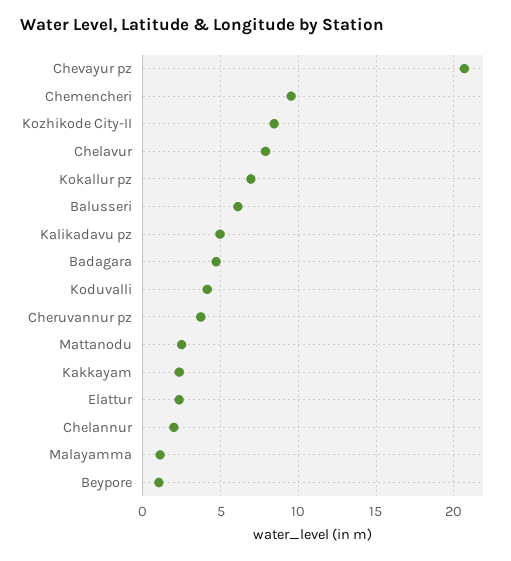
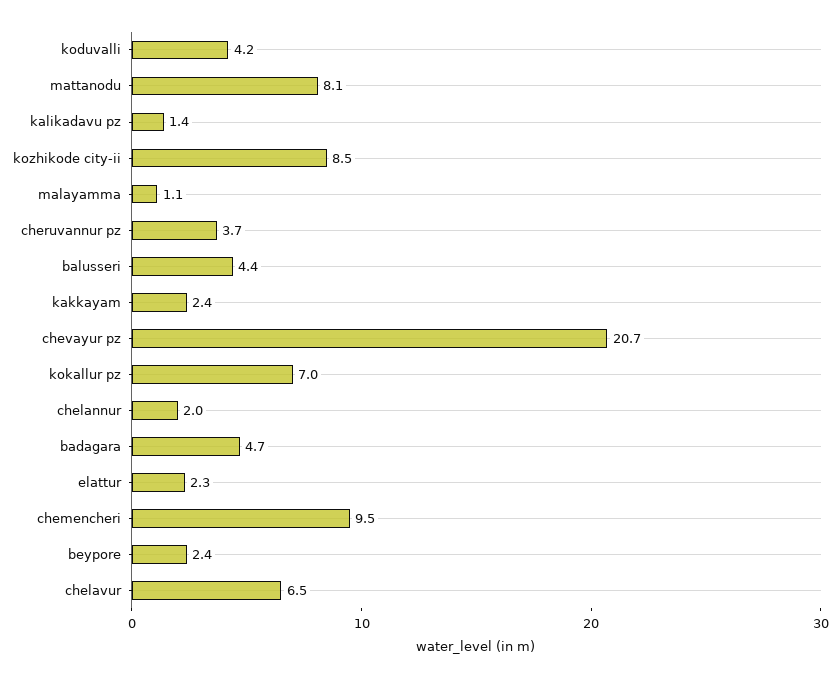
Chelavur: 8 -> 6.5
Balusseri: 6 -> 4.4
Kalikadavu pz: 5 -> 1.4
Mattanodu: 2.5 -> 8.1
Beypore: 1 -> 2.4

